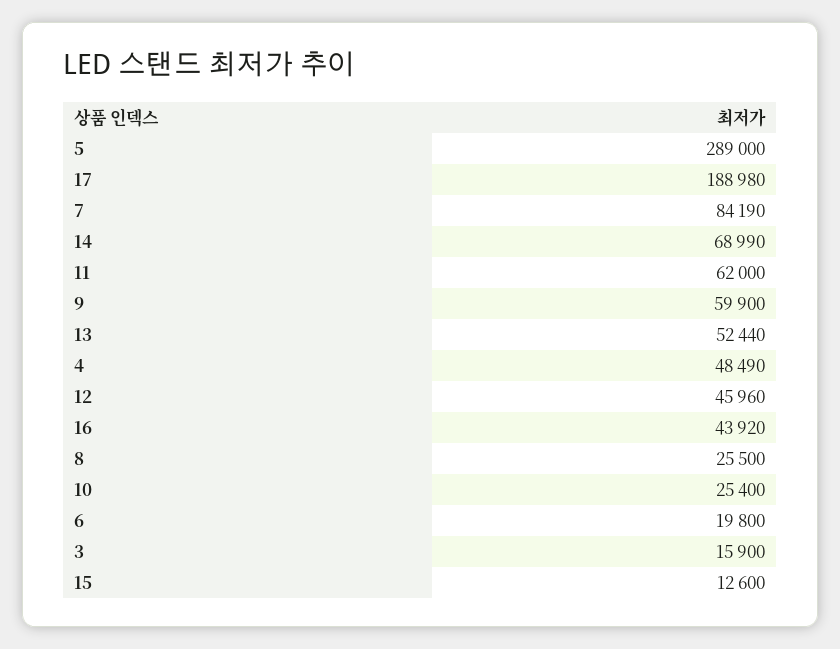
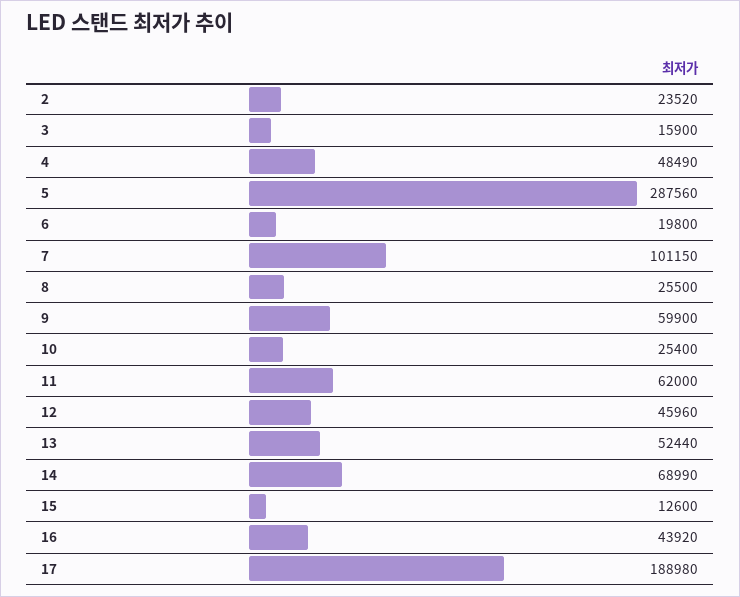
5: 289000 -> 287560
7: 84190 -> 101150
2: none -> 23520

